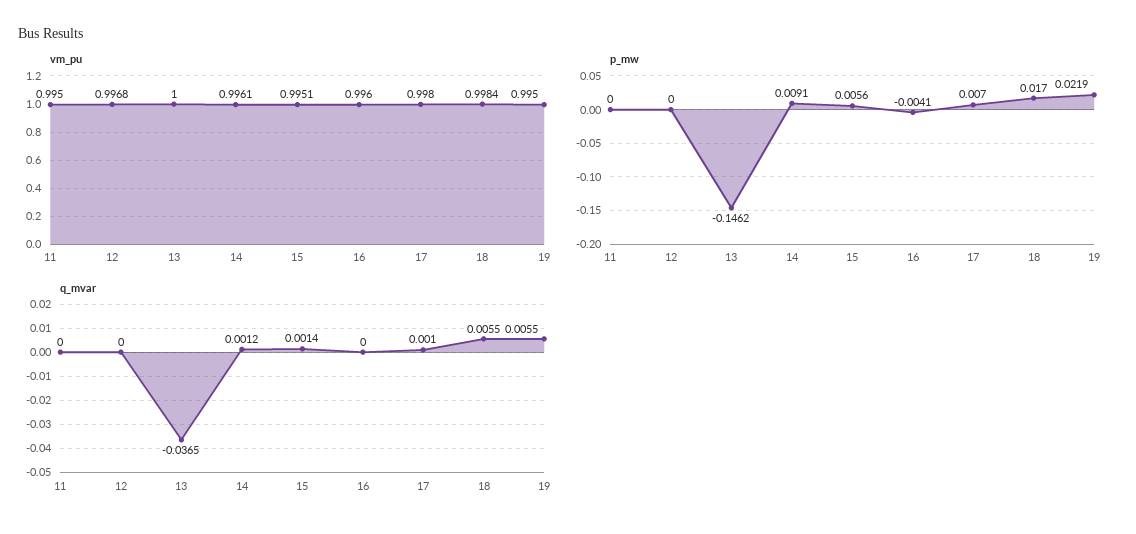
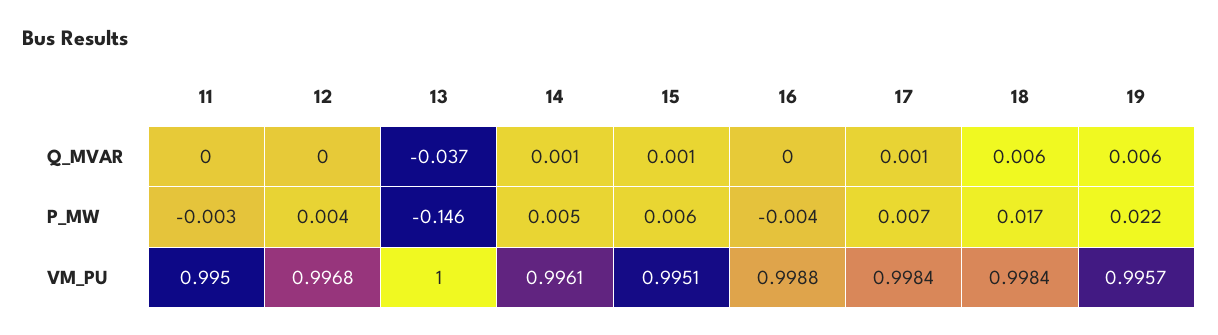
vm_pu, 16: 0.996 -> 0.9988
vm_pu, 17: 0.998 -> 0.9984
vm_pu, 19: 0.995 -> 0.9957
p_mw, 11: 0 -> -0.003
p_mw, 12: 0 -> 0.004
p_mw, 14: 0.0091 -> 0.005

